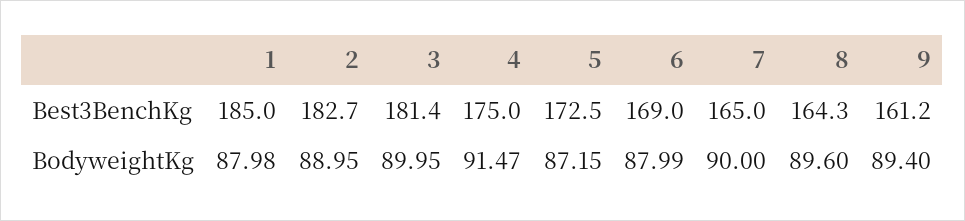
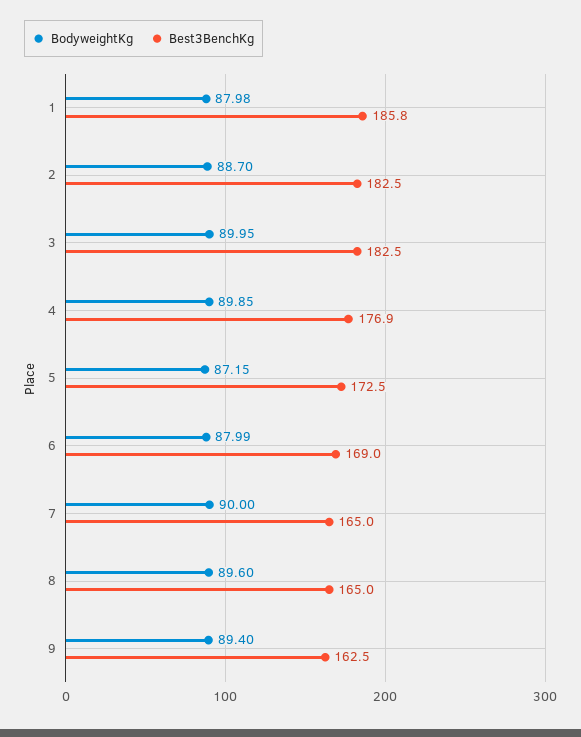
Best3BenchKg, 1: 185 -> 185.8
Best3BenchKg, 2: 182.7 -> 182.5
Best3BenchKg, 3: 181.4 -> 182.5
Best3BenchKg, 4: 175 -> 176.9
Best3BenchKg, 8: 164.3 -> 165
Best3BenchKg, 9: 161.2 -> 162.5
BodyweightKg, 2: 88.95 -> 88.7
BodyweightKg, 4: 91.47 -> 89.85

